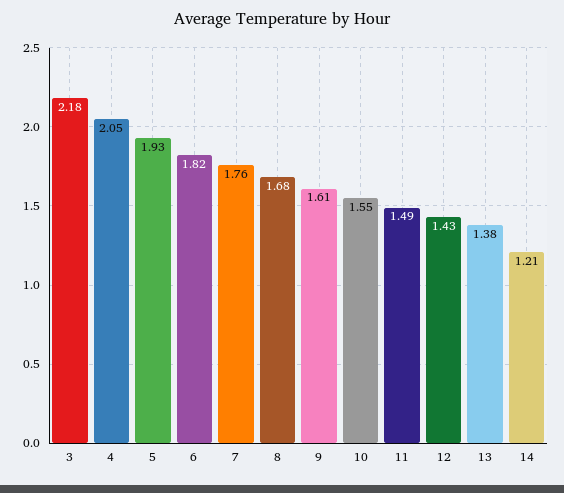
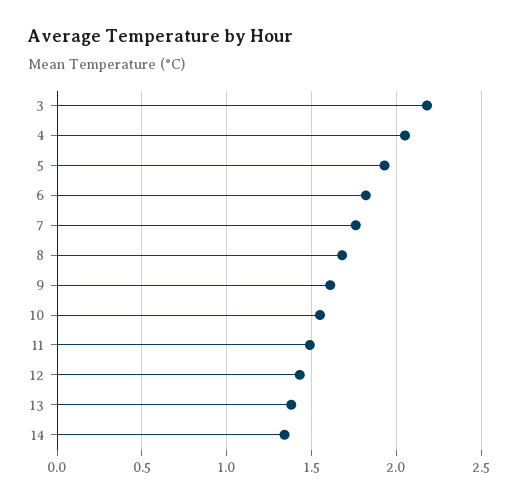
14: 1.21 -> 1.35

